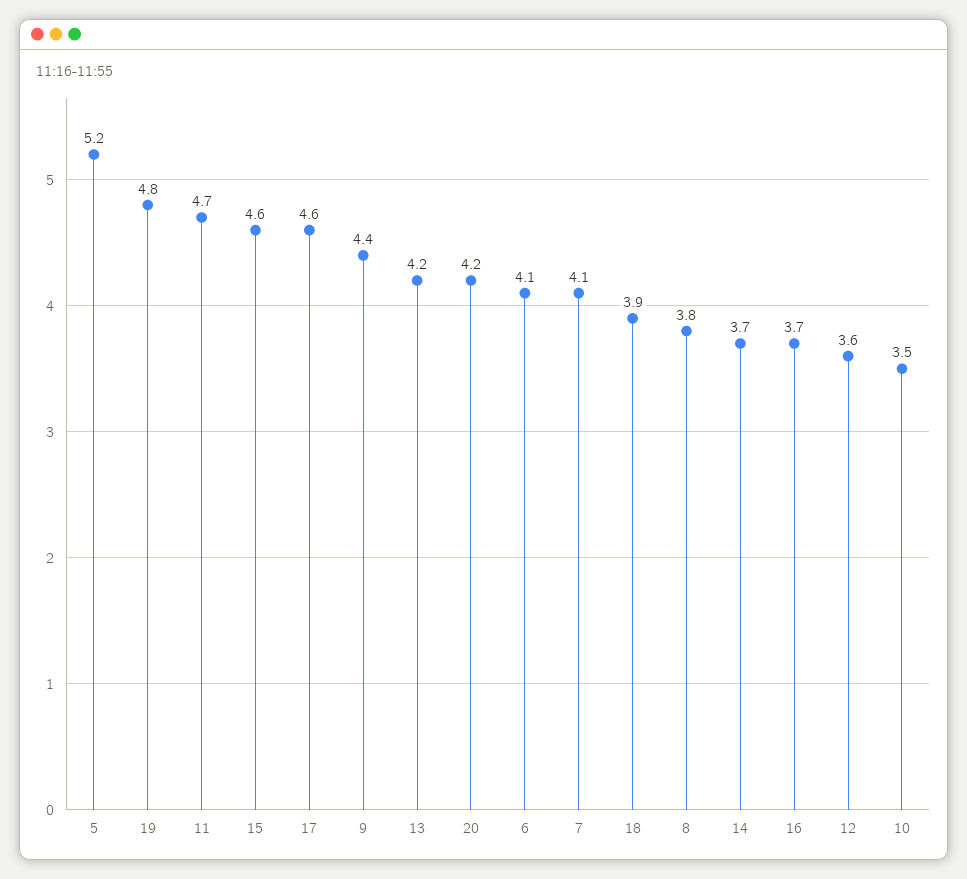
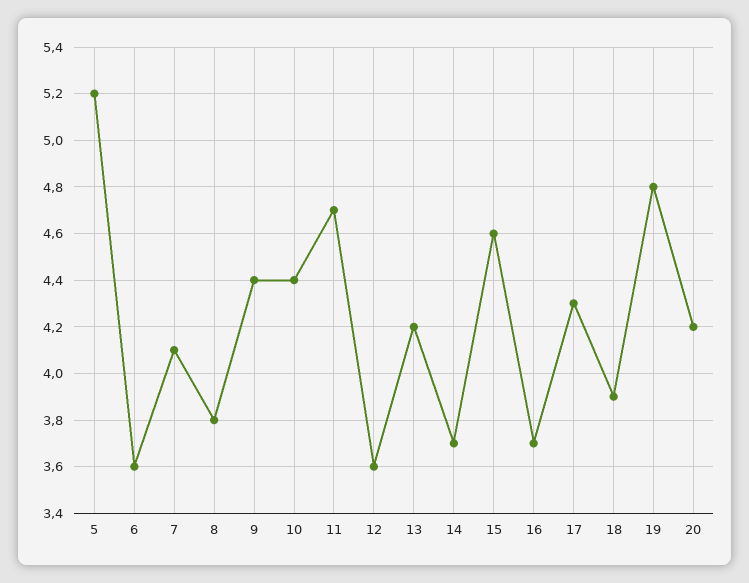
17: 4.6 -> 4.3
6: 4.1 -> 3.6
10: 3.5 -> 4.4

